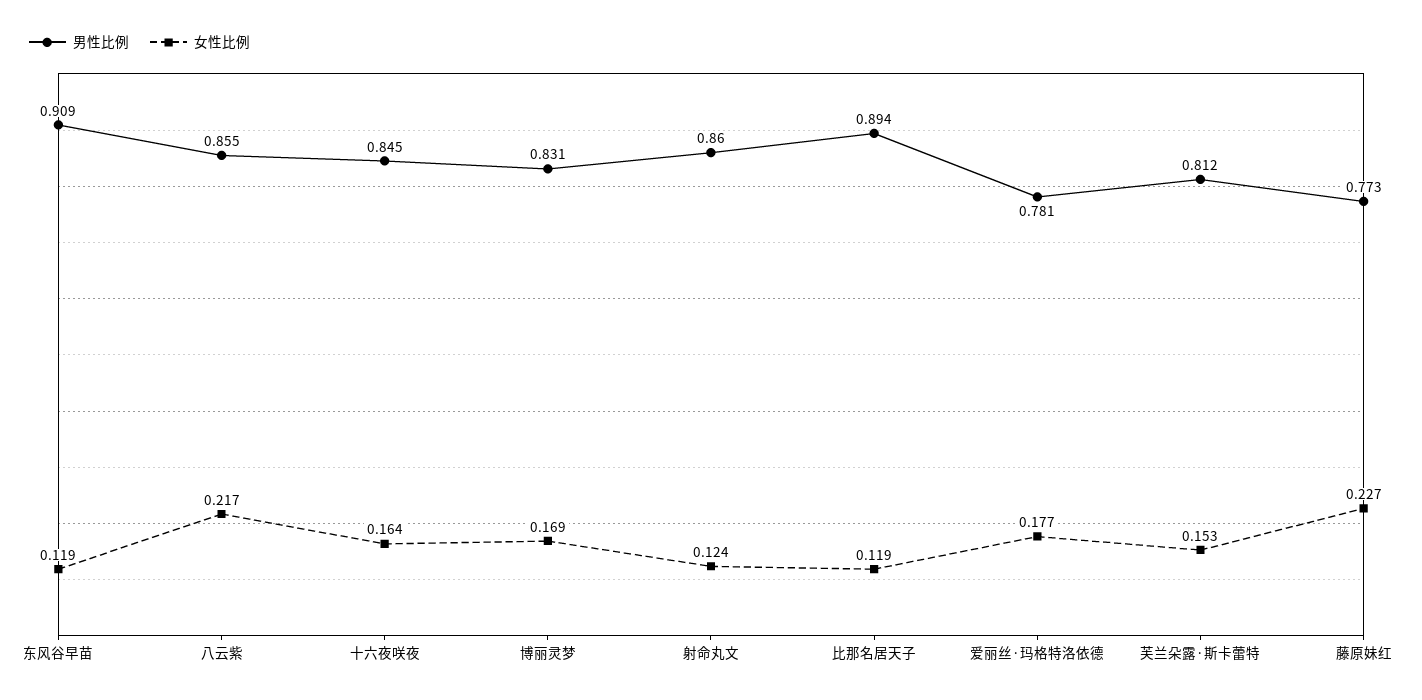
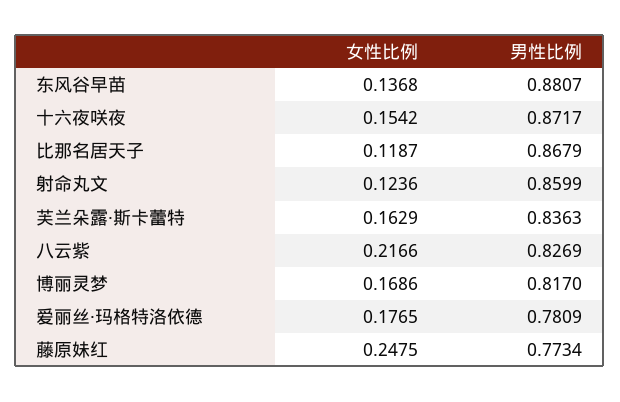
男性比例, 东风谷早苗: 0.909 -> 0.8807
女性比例, 东风谷早苗: 0.119 -> 0.1368
男性比例, 八云紫: 0.855 -> 0.8269
男性比例, 十六夜咲夜: 0.845 -> 0.8717
女性比例, 十六夜咲夜: 0.164 -> 0.1542
男性比例, 博丽灵梦: 0.831 -> 0.817
男性比例, 比那名居天子: 0.894 -> 0.8679
男性比例, 芙兰朵露·斯卡蕾特: 0.812 -> 0.8363
女性比例, 芙兰朵露·斯卡蕾特: 0.153 -> 0.1629
女性比例, 藤原妹红: 0.227 -> 0.2475

